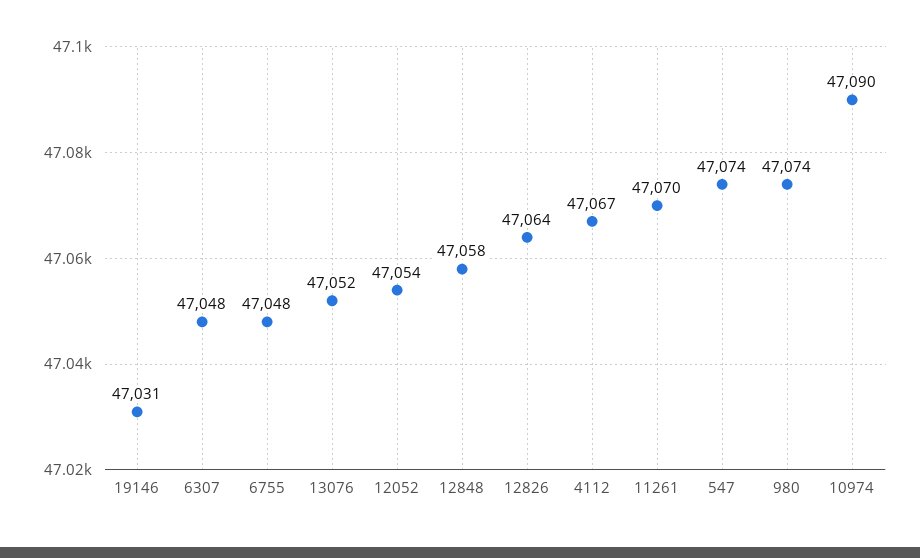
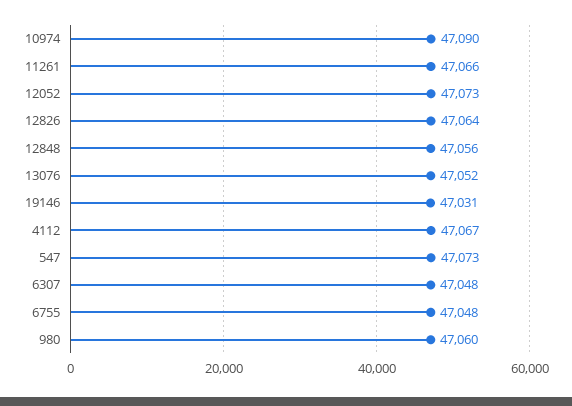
12052: 47054 -> 47073
12848: 47058 -> 47056
11261: 47070 -> 47066
547: 47074 -> 47073
980: 47074 -> 47060

